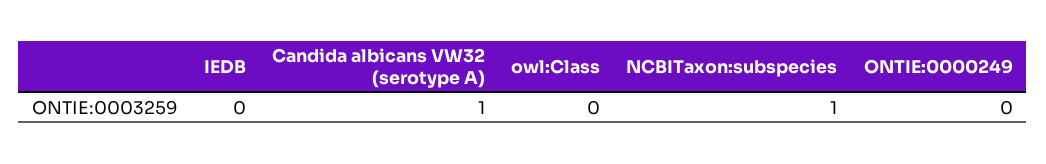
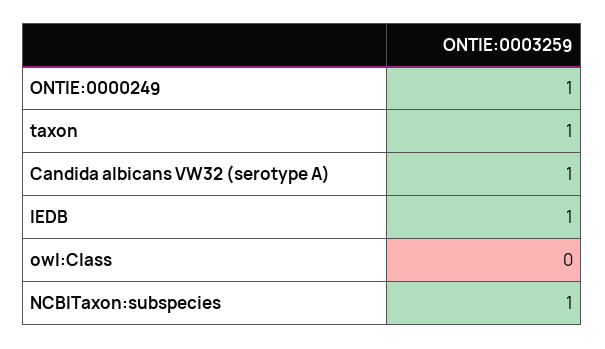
IEDB: 0 -> 1
ONTIE:0000249: 0 -> 1
taxon: none -> 1

